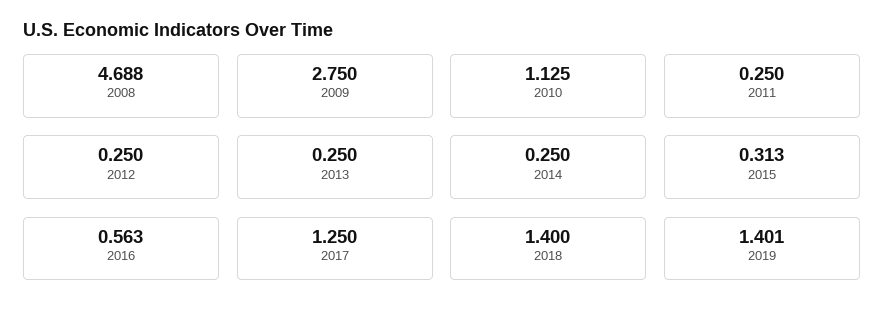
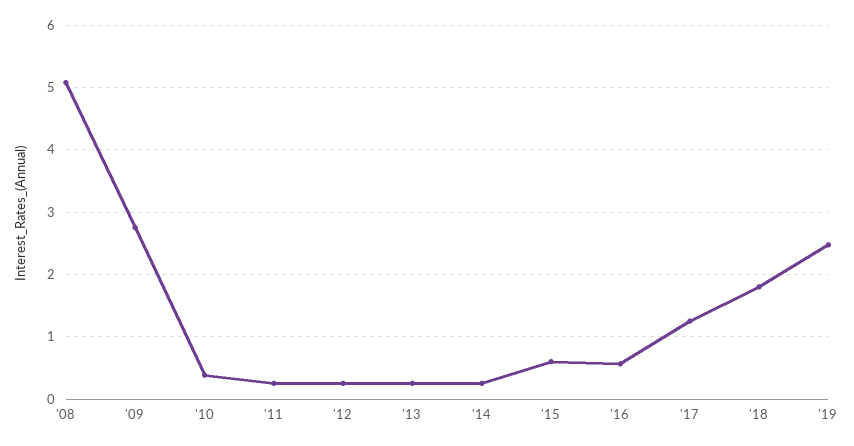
2008: 4.688 -> 5.1
2010: 1.125 -> 0.4
2015: 0.313 -> 0.6
2018: 1.4 -> 1.8
2019: 1.401 -> 2.5

